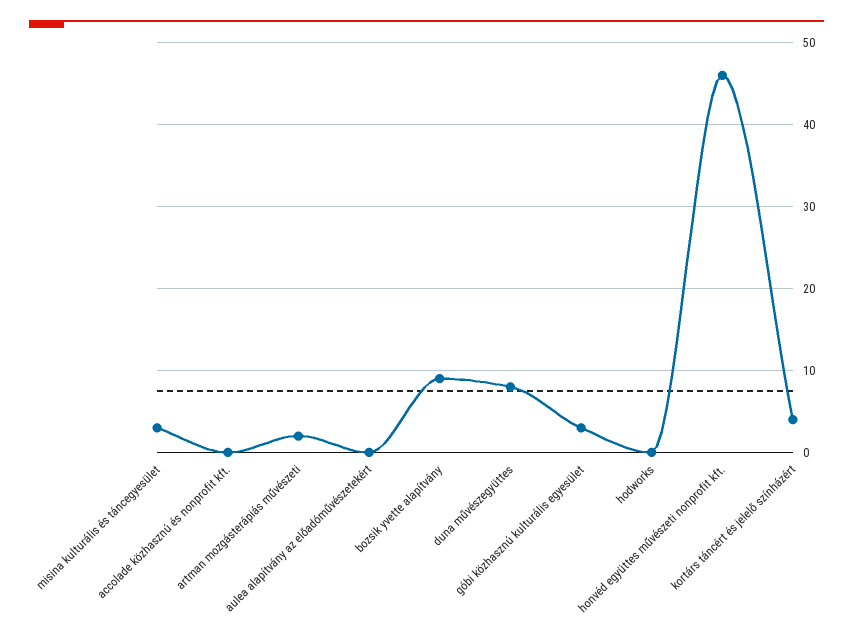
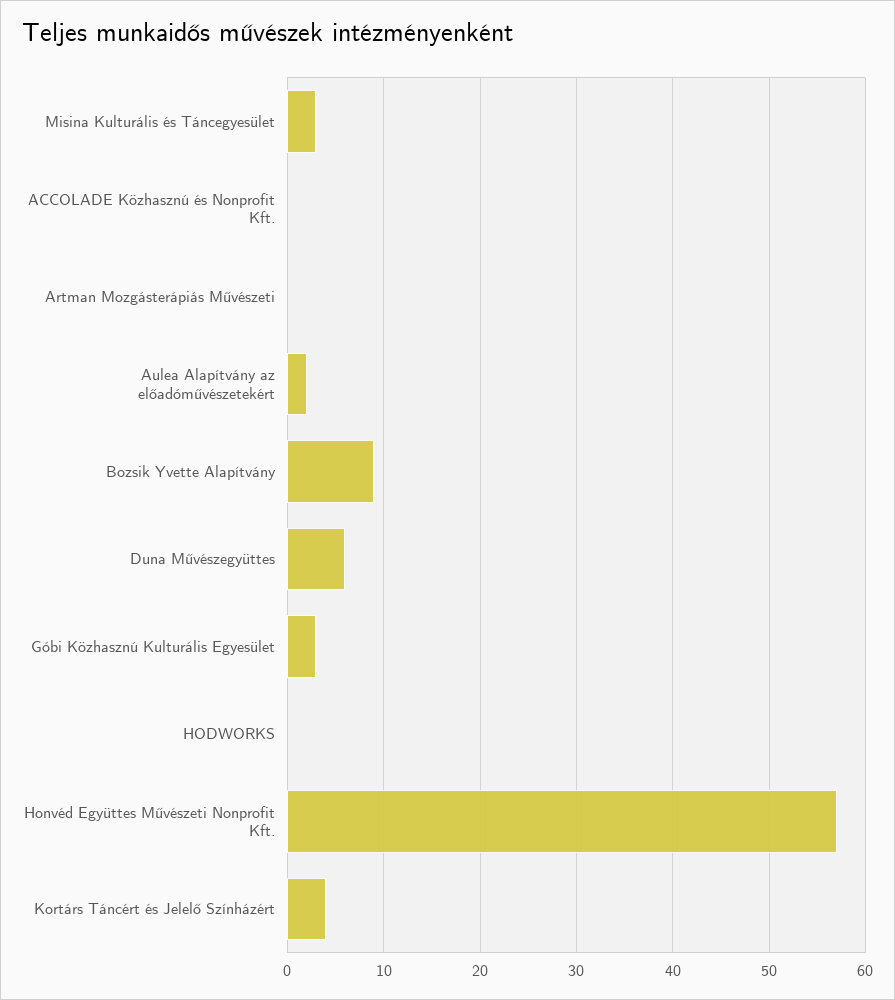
artman mozgásterápiás művészeti: 2 -> 0
aulea alapítvány az előadóművészetekért: 0 -> 2
duna művészegyüttes: 8 -> 6
honvéd együttes művészeti nonprofit kft.: 46 -> 57

